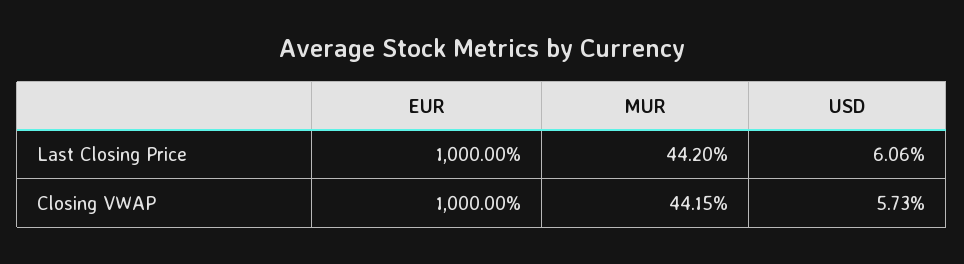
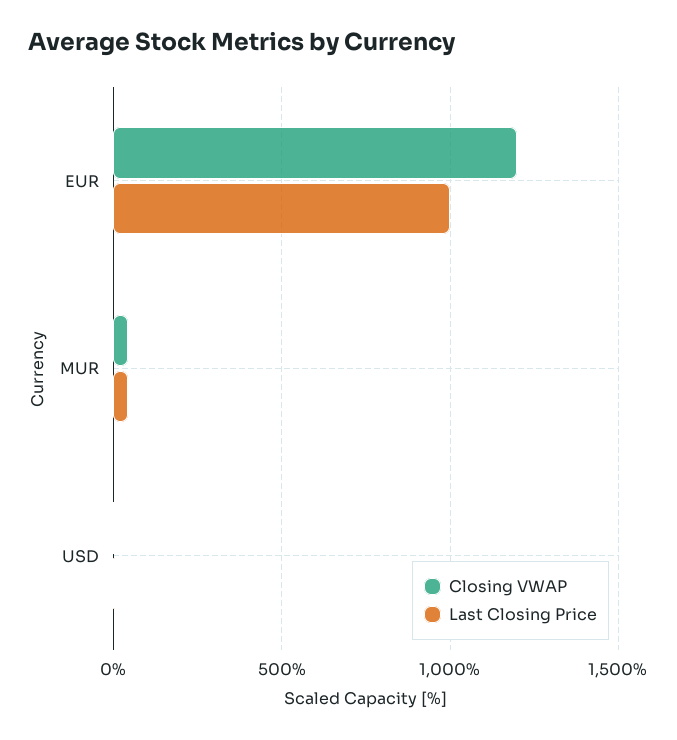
Closing VWAP, EUR: 1000 -> 1200

